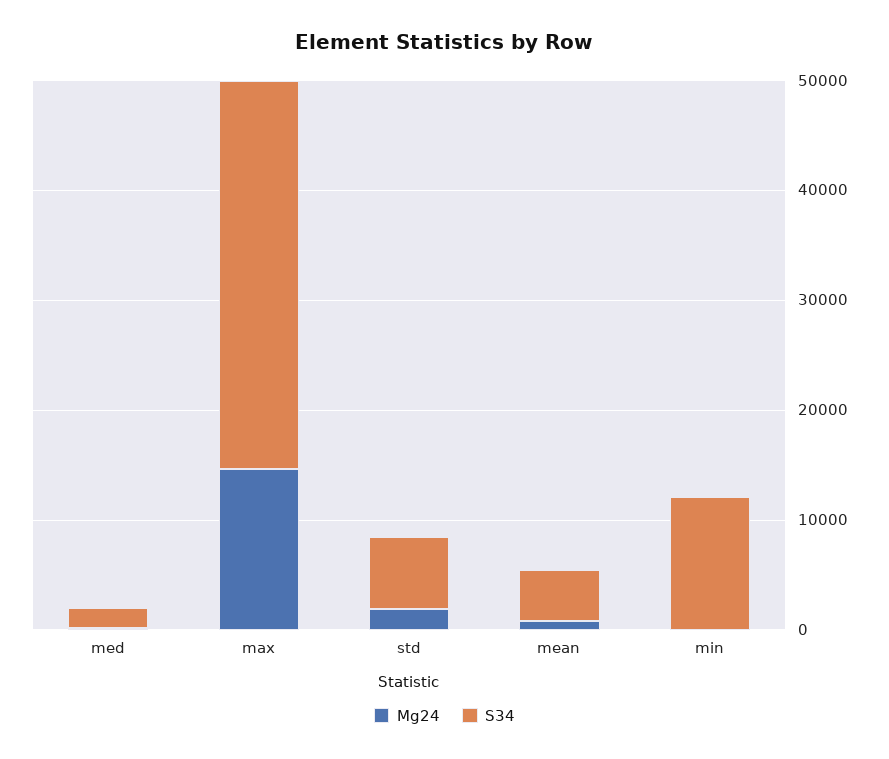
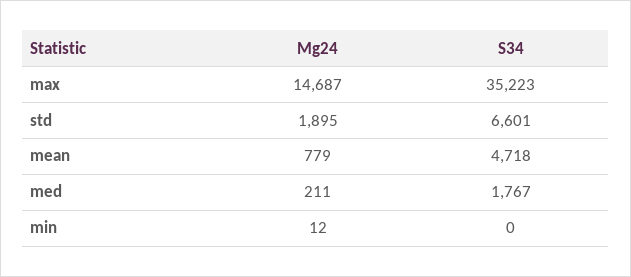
S34, min: 12000 -> 0

